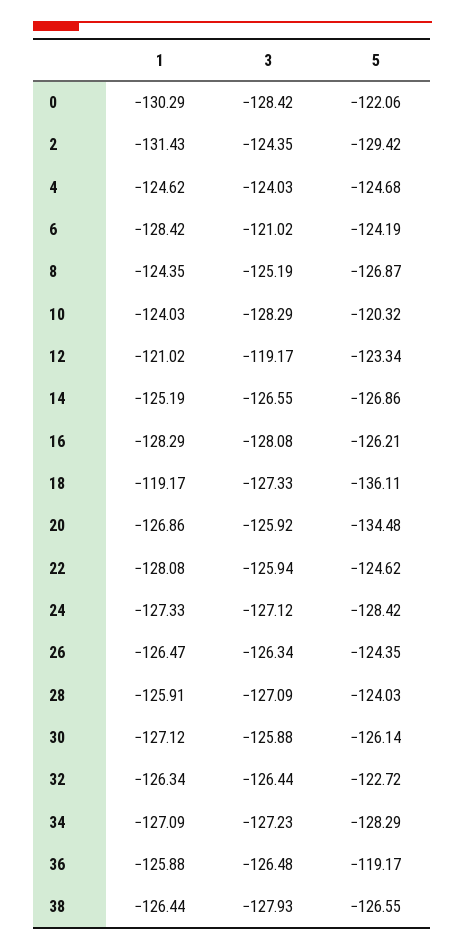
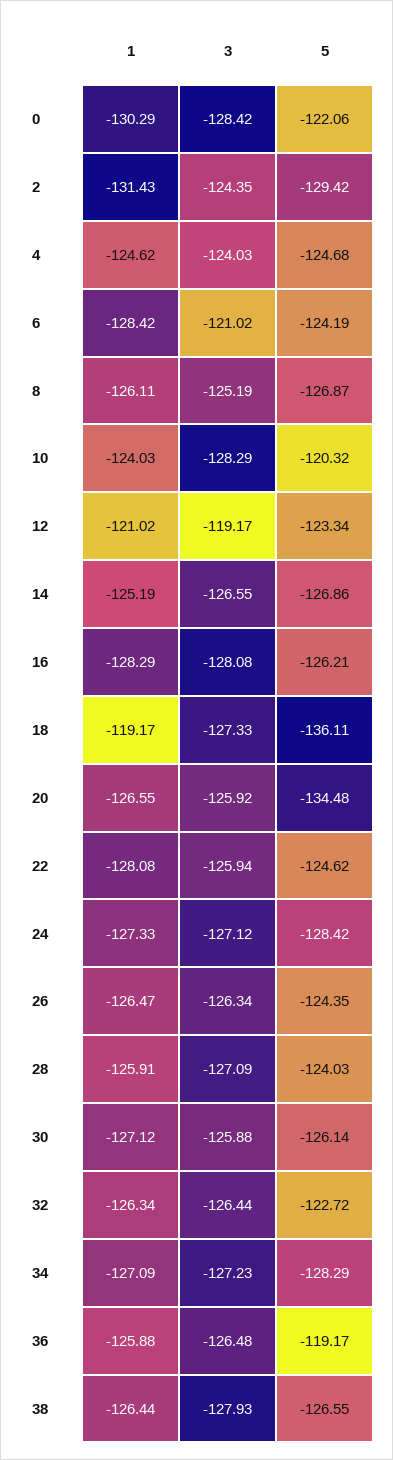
1, 8: -124.35 -> -126.11
1, 20: -126.86 -> -126.55

